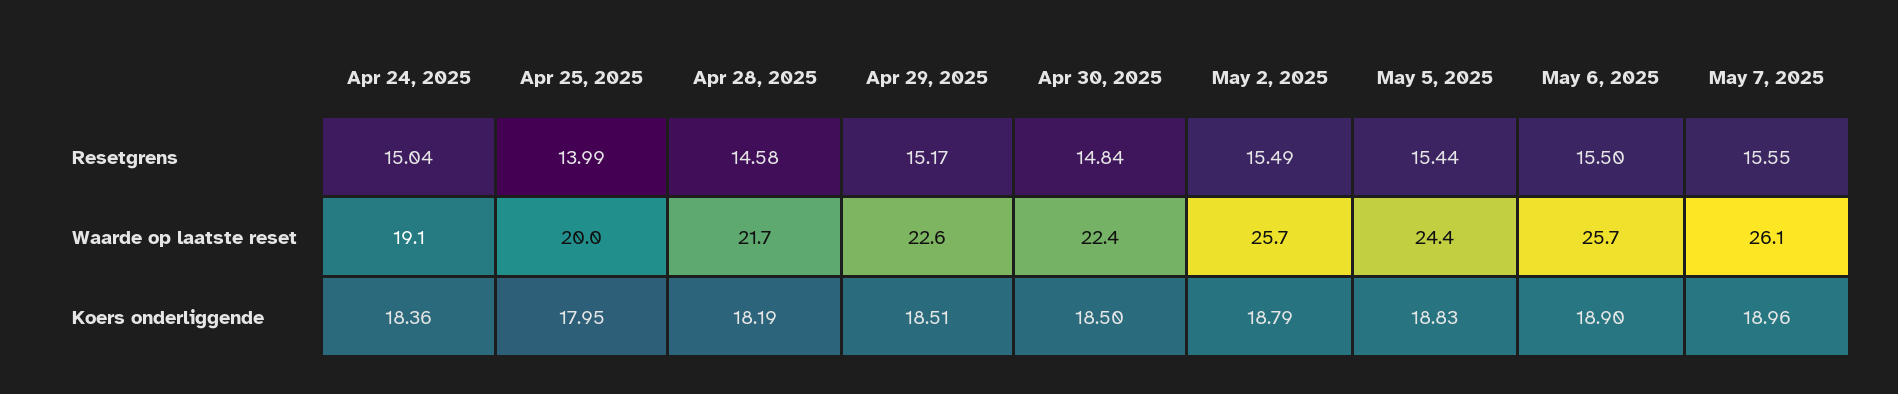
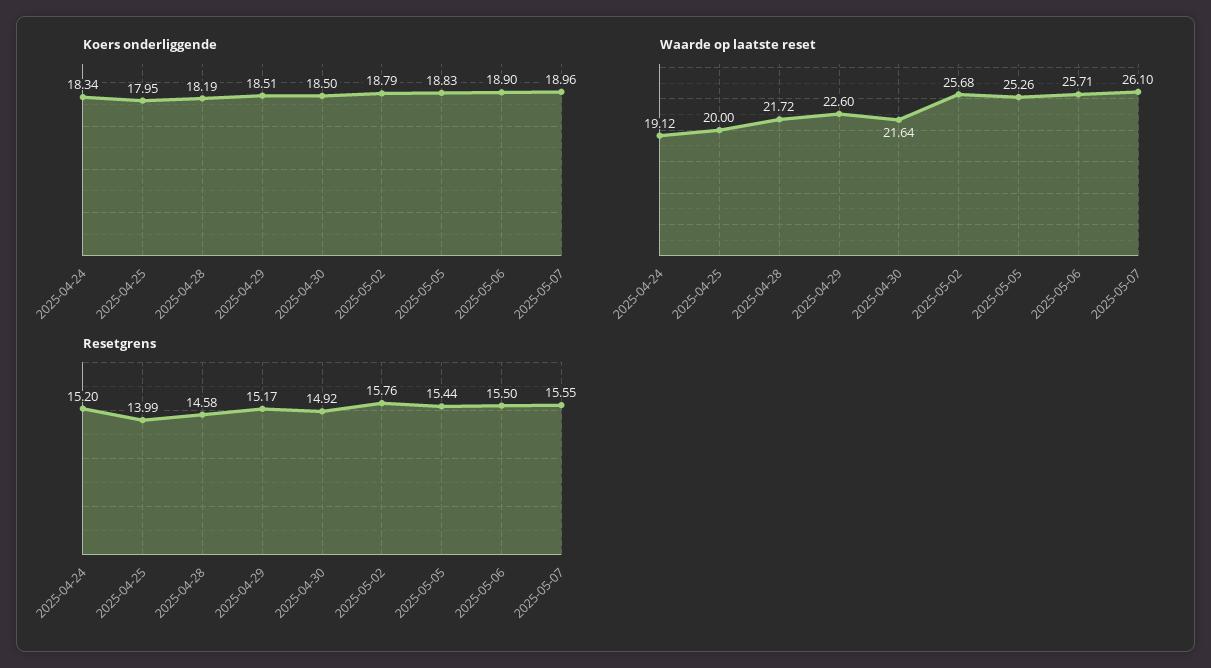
Resetgrens, Apr 24, 2025: 15.04 -> 15.2
Resetgrens, Apr 30, 2025: 14.84 -> 14.92
Resetgrens, May 2, 2025: 15.49 -> 15.76
Waarde op laatste reset, Apr 30, 2025: 22.4 -> 21.64
Waarde op laatste reset, May 5, 2025: 24.4 -> 25.26
Koers onderliggende, Apr 24, 2025: 18.36 -> 18.34

